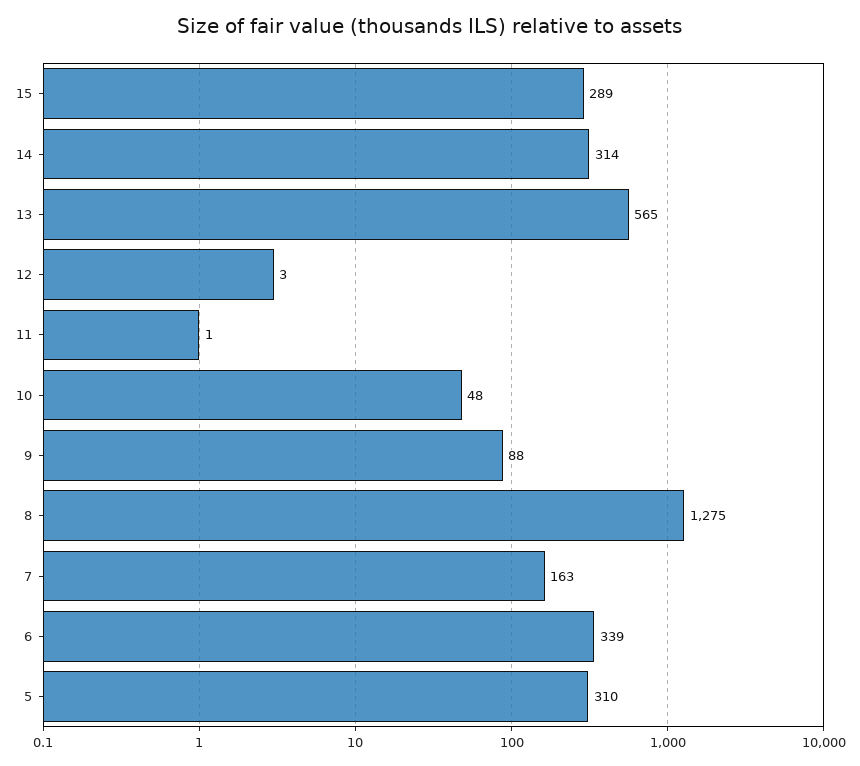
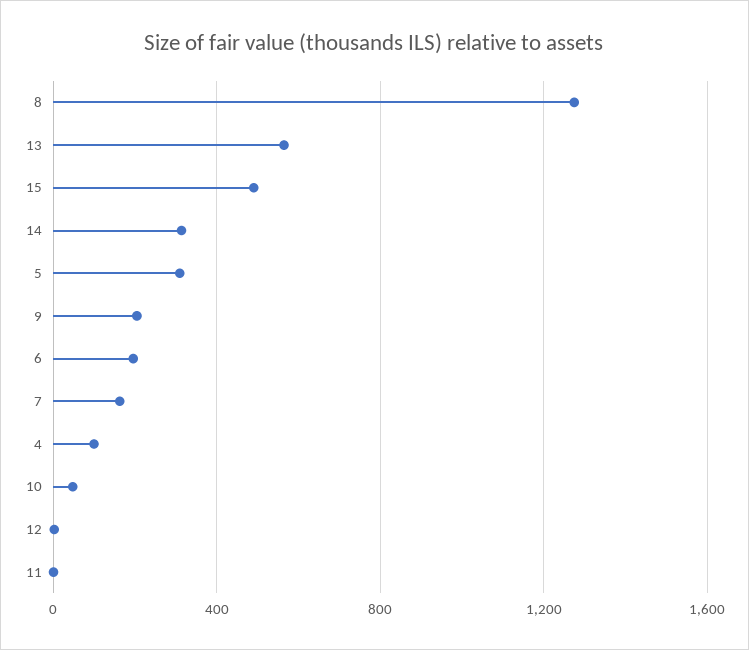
15: 289 -> 500
9: 88 -> 200
6: 339 -> 200
4: none -> 100

